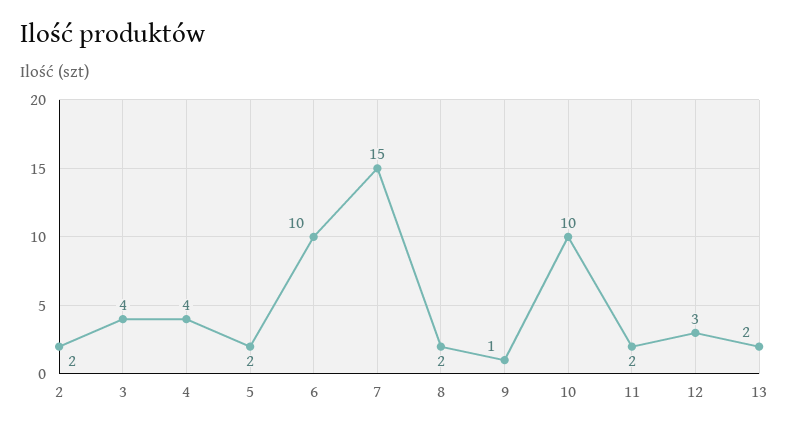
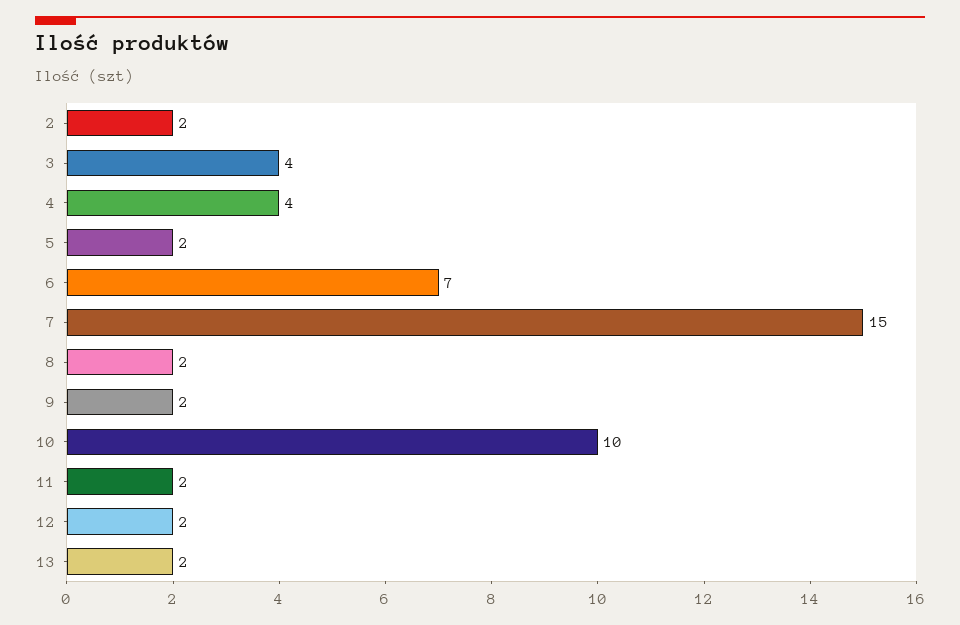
6: 10 -> 7
9: 1 -> 2
12: 3 -> 2

